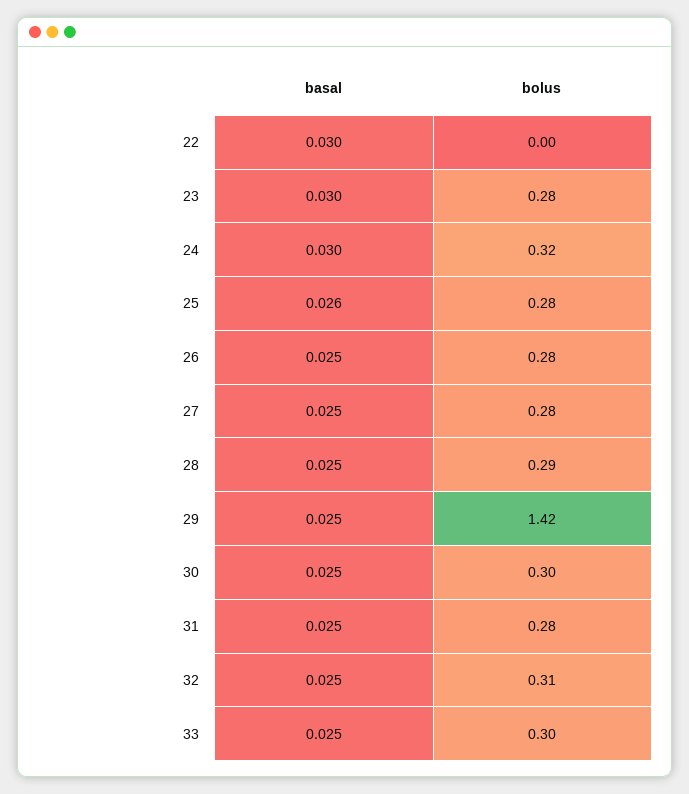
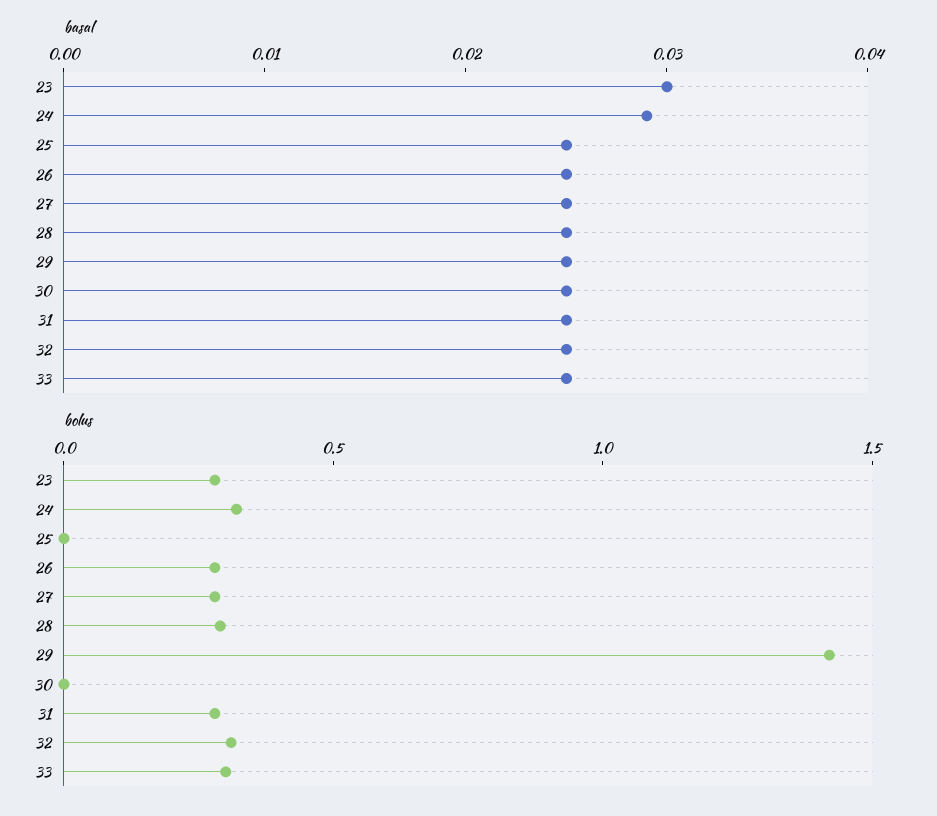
basal, 22: 0.03 -> none
bolus, 22: 0 -> none
basal, 24: 0.03 -> 0.029
basal, 25: 0.026 -> 0.025
bolus, 25: 0.28 -> 0
bolus, 30: 0.3 -> 0

